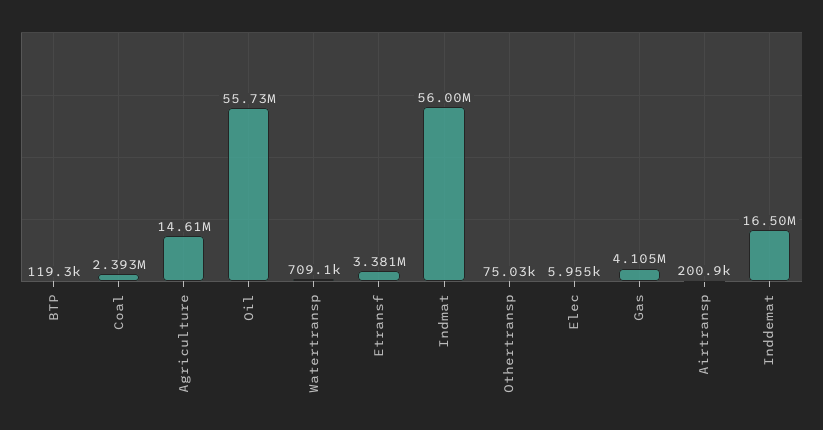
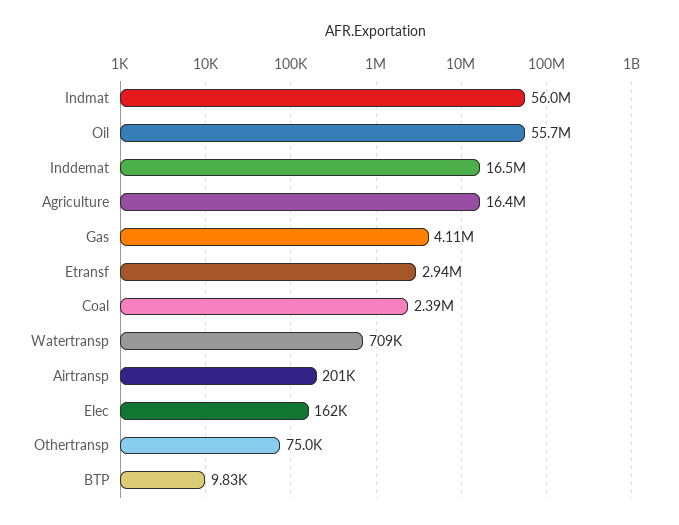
BTP: 119300 -> 9830
Agriculture: 14610000 -> 16400000
Etransf: 3381000 -> 2940000
Elec: 5955 -> 162000

